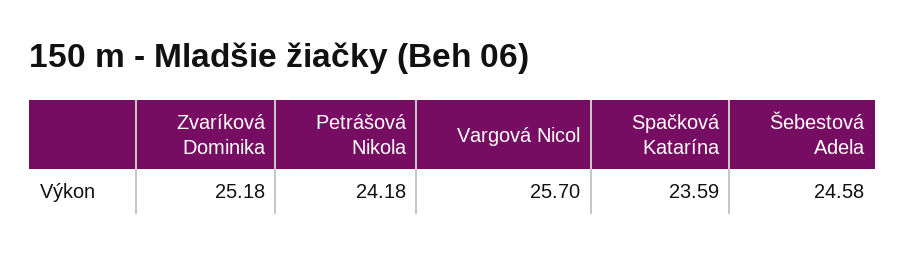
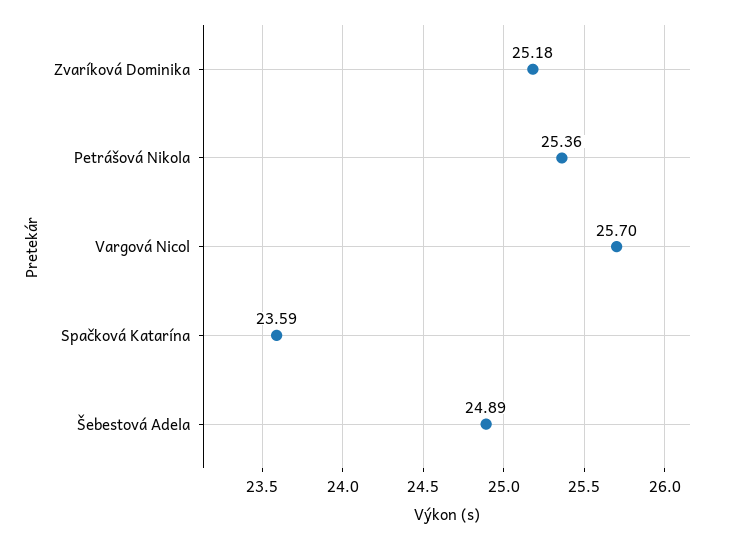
Petrášová Nikola: 24.18 -> 25.36
Šebestová Adela: 24.58 -> 24.89

